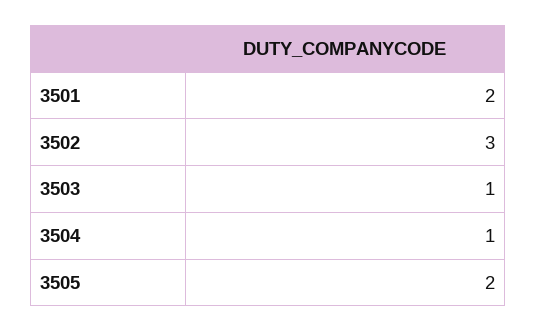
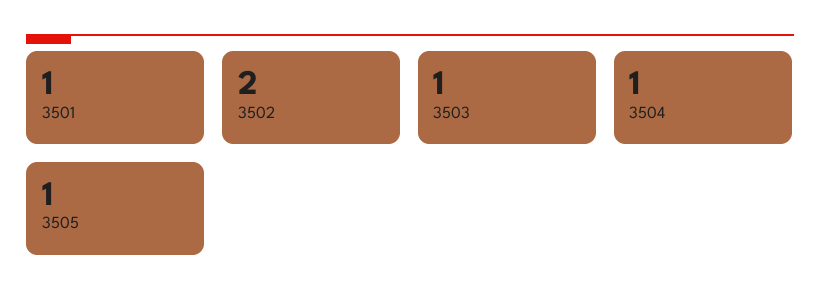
3501: 2 -> 1
3502: 3 -> 2
3505: 2 -> 1

